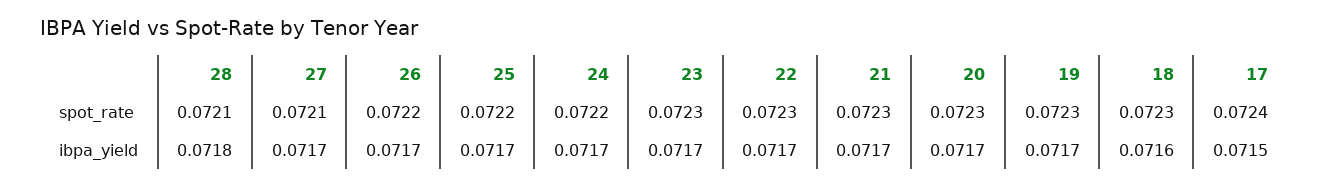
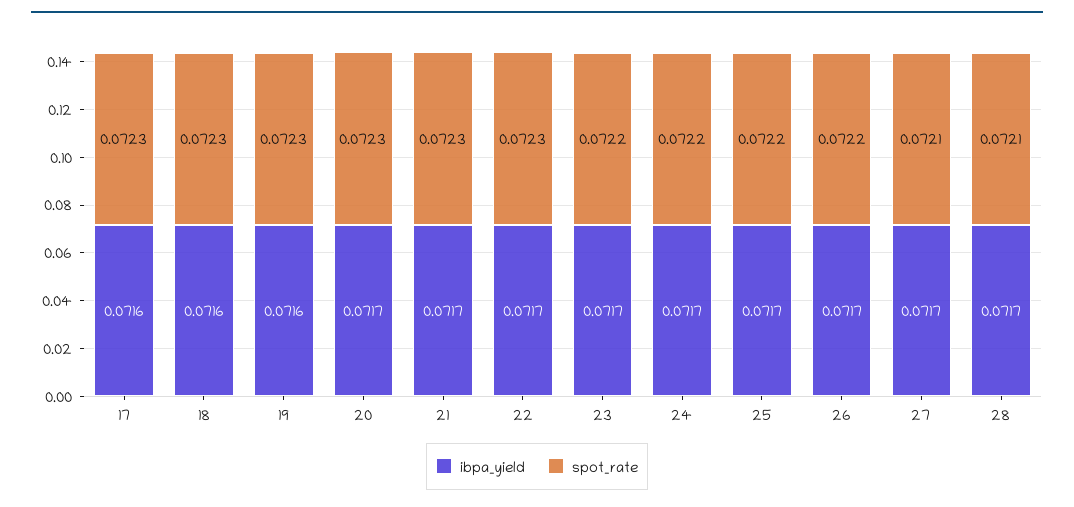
spot_rate, 23: 0.0723 -> 0.0722
spot_rate, 17: 0.0724 -> 0.0723
ibpa_yield, 28: 0.0718 -> 0.0717
ibpa_yield, 19: 0.0717 -> 0.0716
ibpa_yield, 17: 0.0715 -> 0.0716

